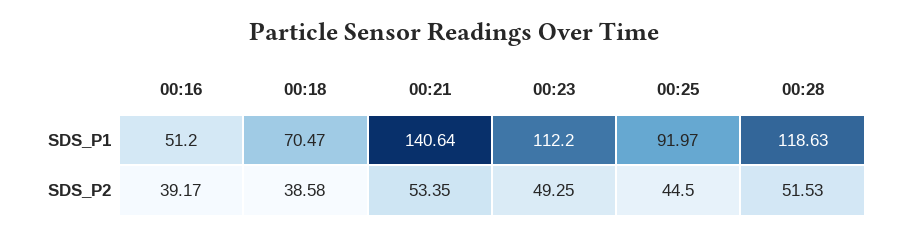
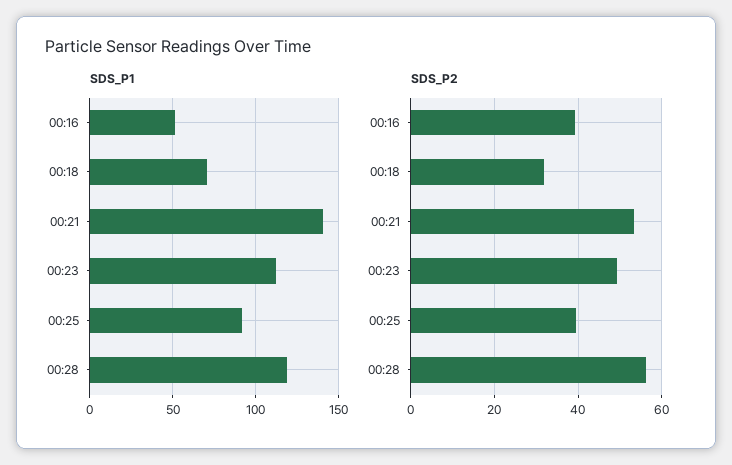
SDS_P2, 00:18: 38.58 -> 32
SDS_P2, 00:25: 44.5 -> 40
SDS_P2, 00:28: 51.53 -> 56

